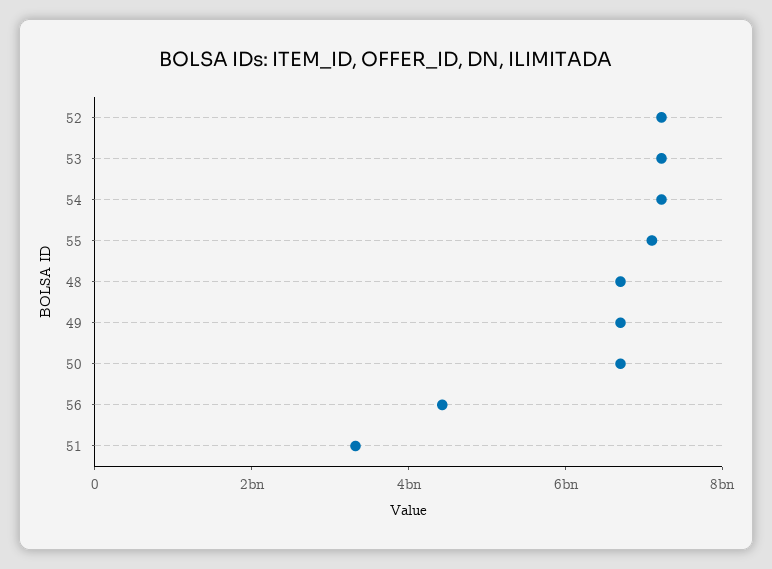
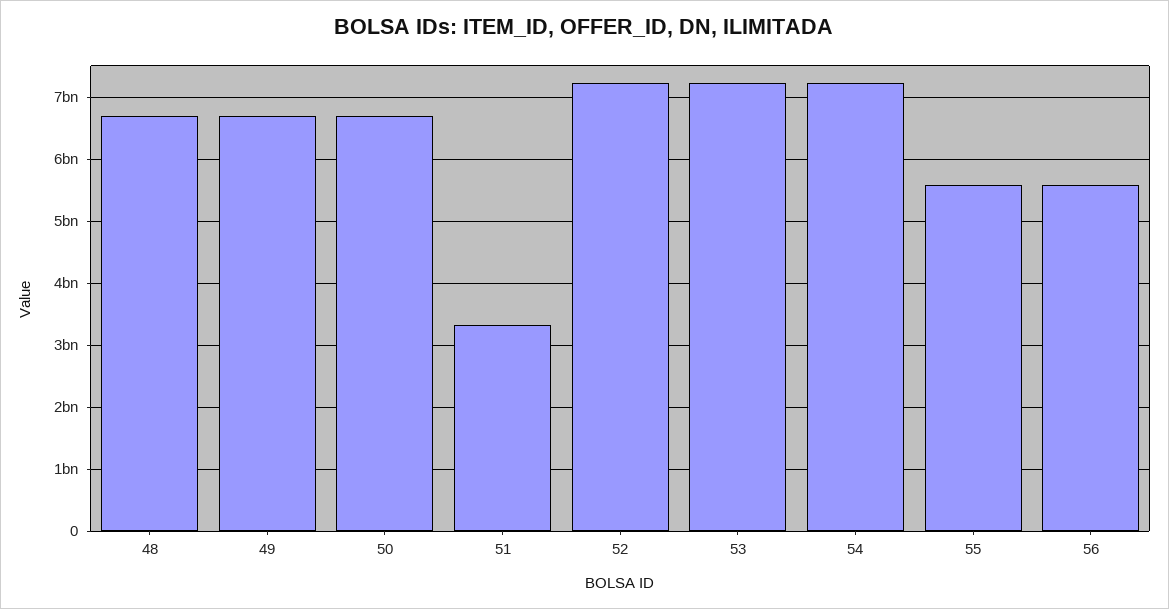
55: 7000000000 -> 5600000000
56: 4500000000 -> 5600000000

